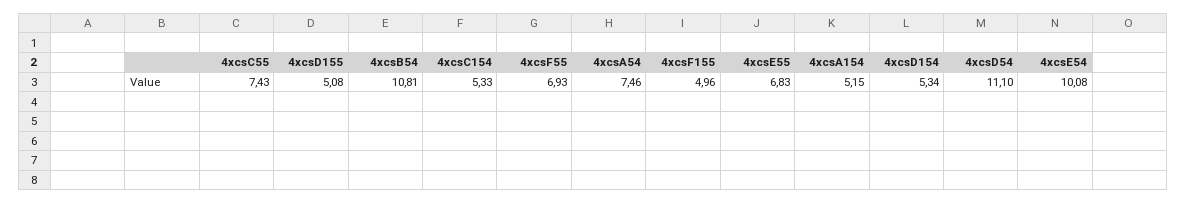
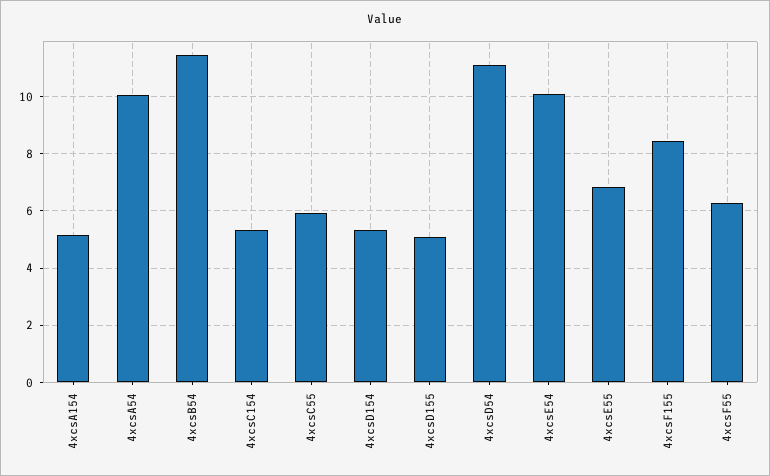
4xcsC55: 7.43 -> 6
4xcsB54: 10.81 -> 11.5
4xcsF55: 6.93 -> 6.25
4xcsA54: 7.46 -> 10
4xcsF155: 4.96 -> 8.5

